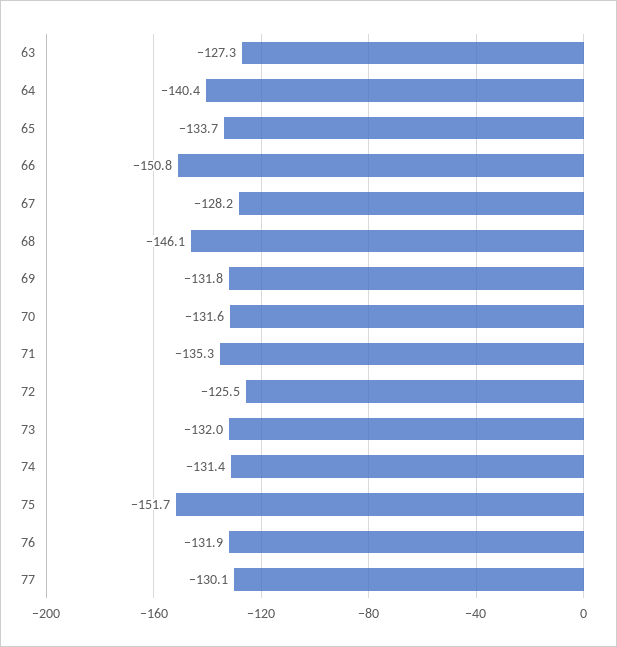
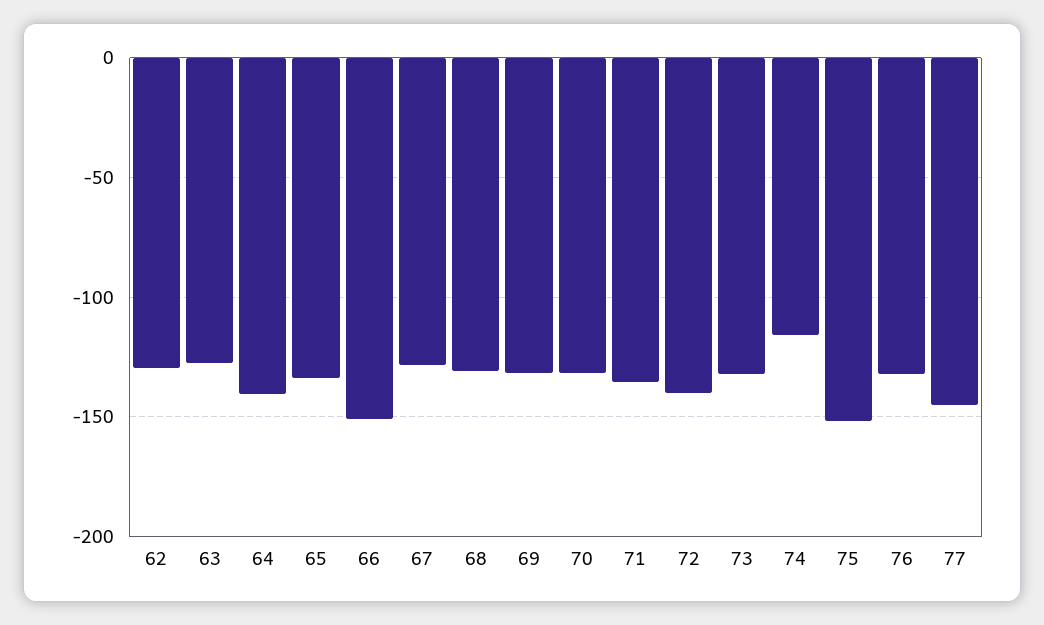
68: -146.1 -> -130
72: -125.5 -> -140
74: -131.4 -> -115
77: -130.1 -> -145
62: none -> -130

